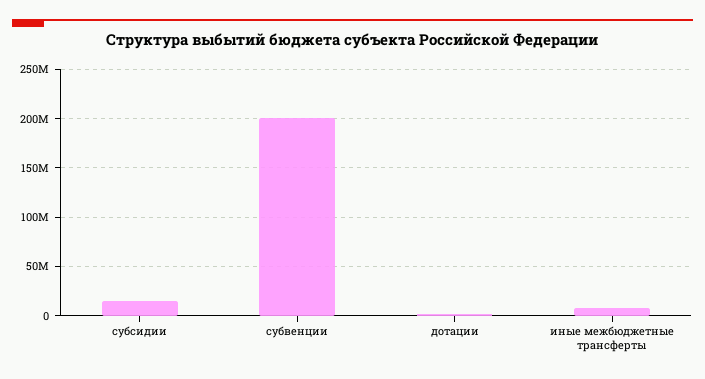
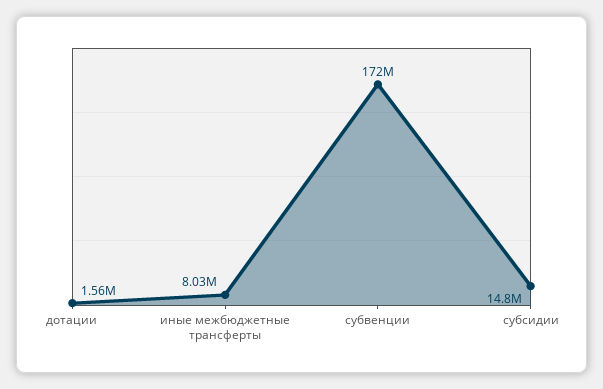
субвенции: 200000000 -> 172000000

